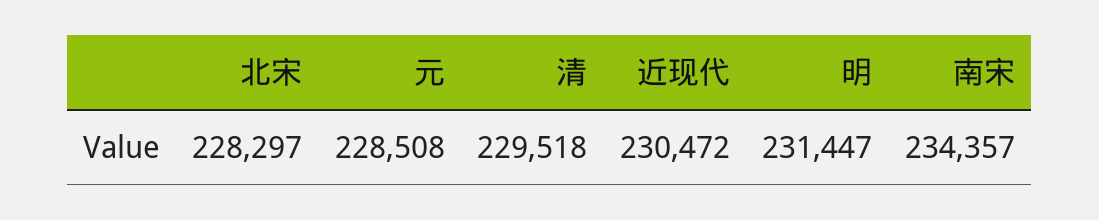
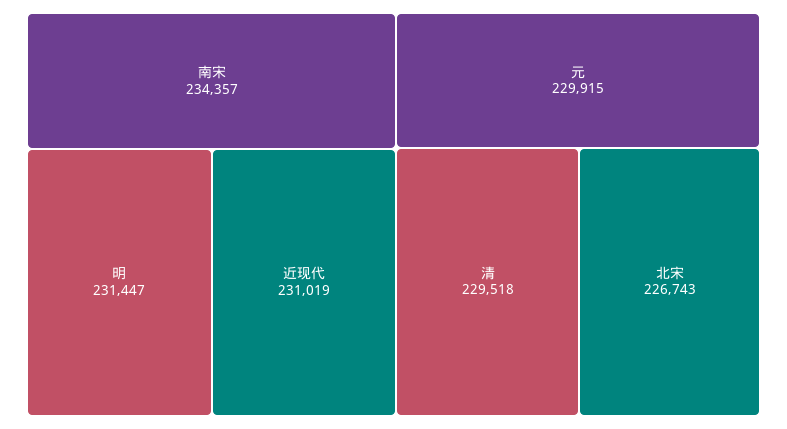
北宋: 228297 -> 226743
元: 228508 -> 229915
近现代: 230472 -> 231019

